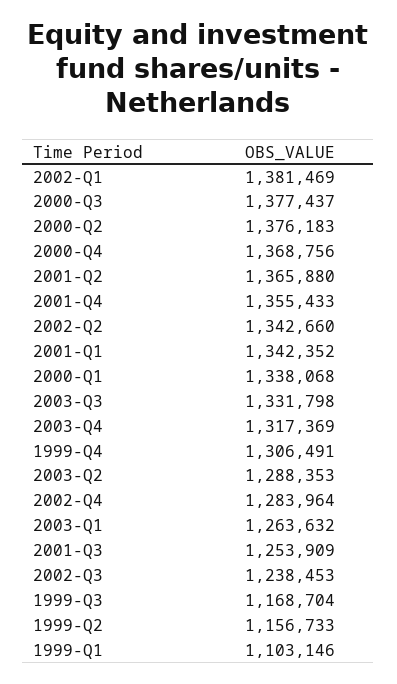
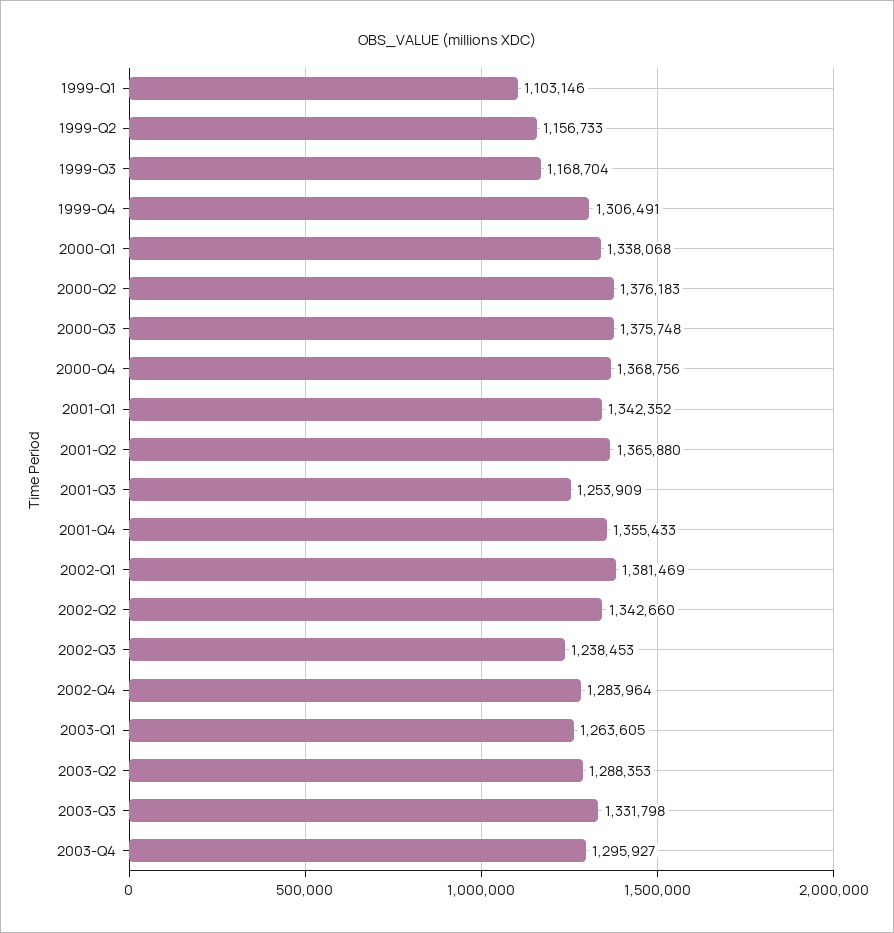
2000-Q3: 1377437 -> 1375748
2003-Q4: 1317369 -> 1295927
2003-Q1: 1263632 -> 1263605

